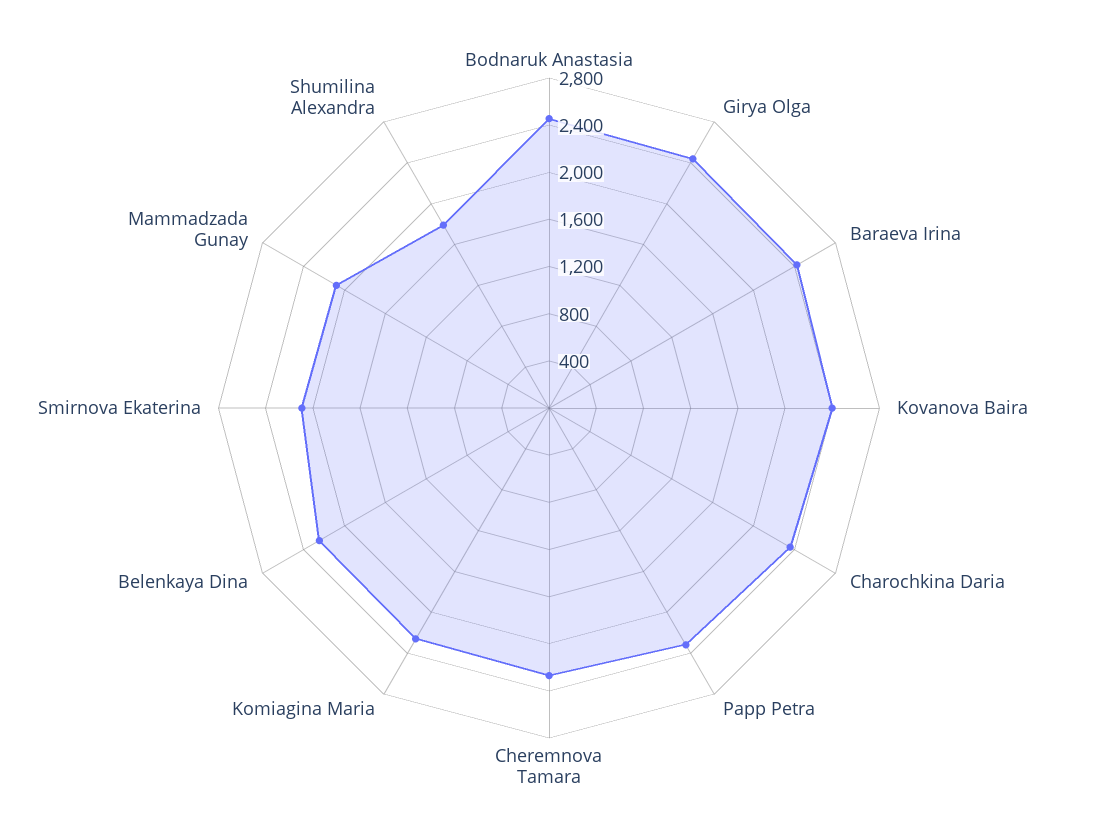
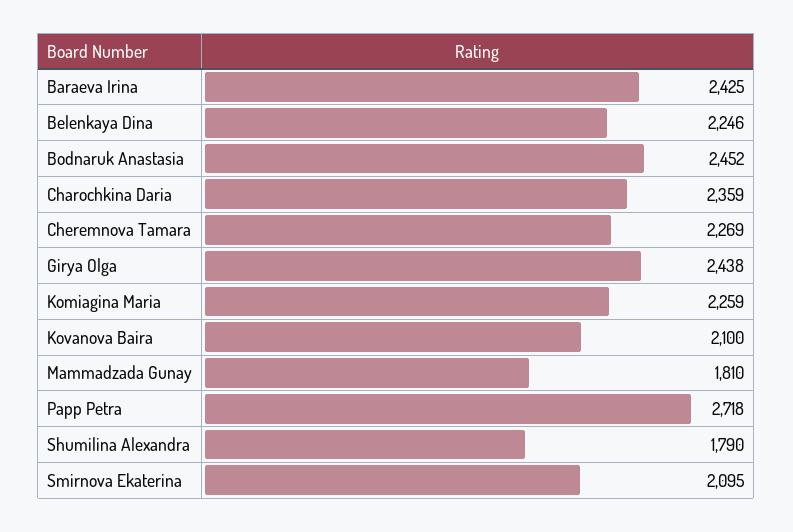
Kovanova Baira: 2400 -> 2100
Papp Petra: 2300 -> 2718
Mammadzada Gunay: 2100 -> 1810

